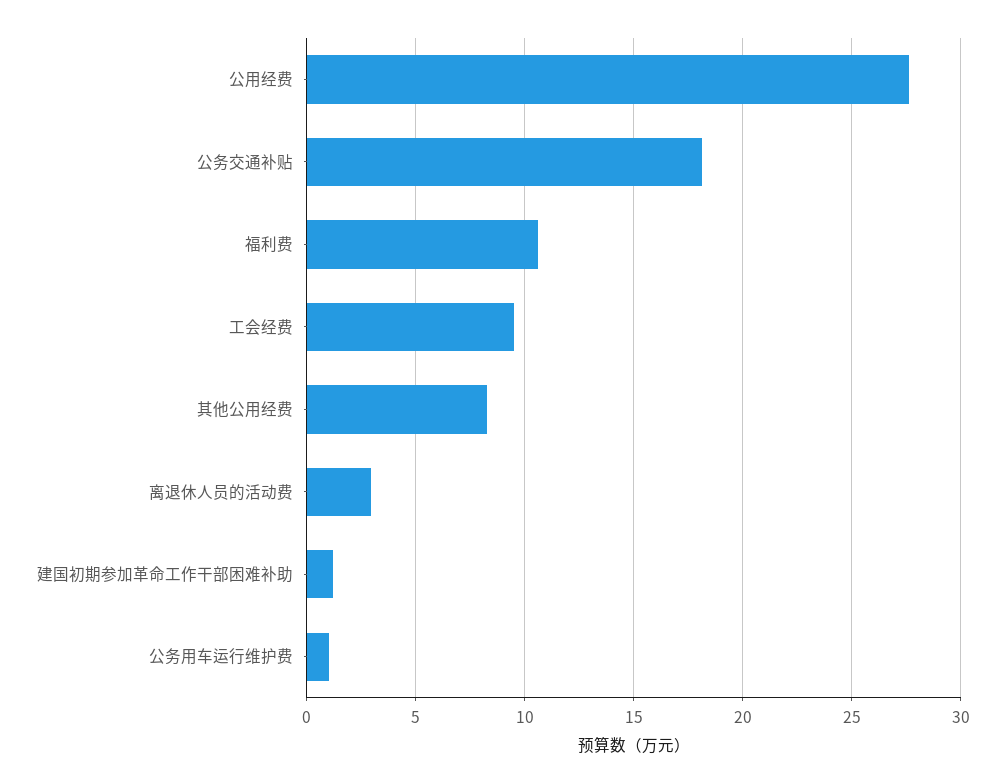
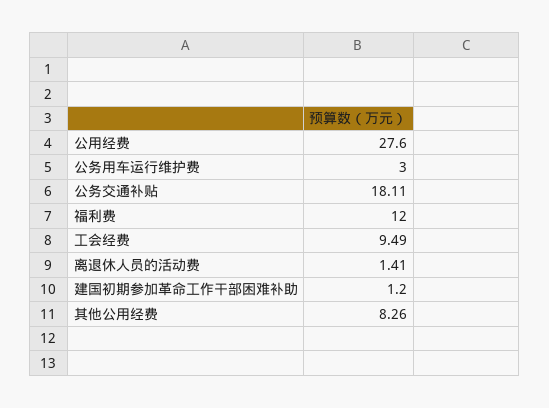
福利费: 10.5 -> 12
离退休人员的活动费: 3 -> 1.41
公务用车运行维护费: 1 -> 3

